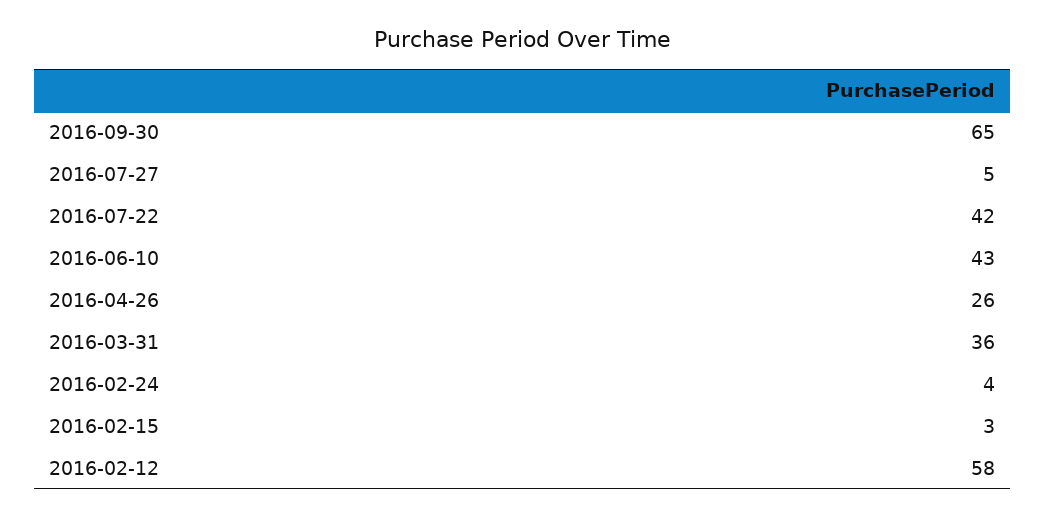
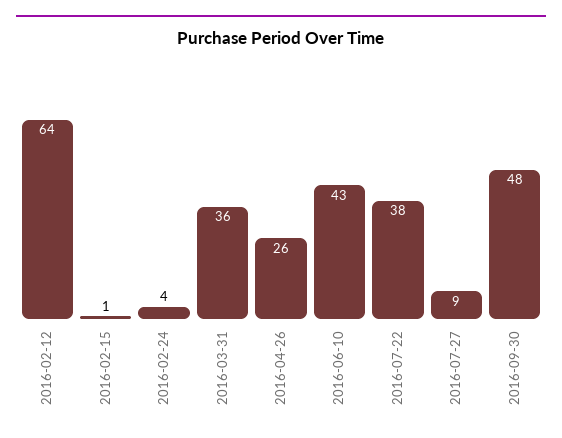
2016-09-30: 65 -> 48
2016-07-27: 5 -> 9
2016-07-22: 42 -> 38
2016-02-15: 3 -> 1
2016-02-12: 58 -> 64

